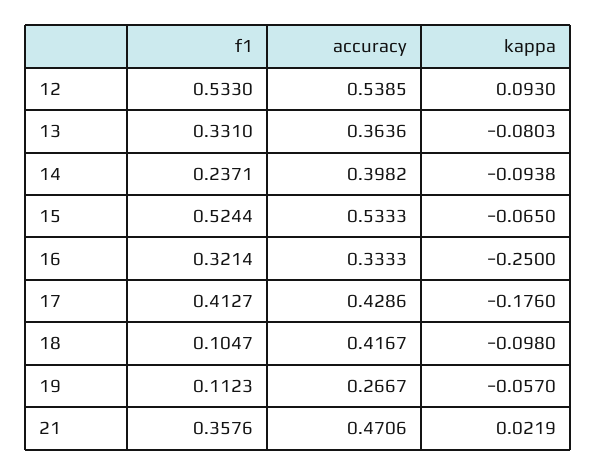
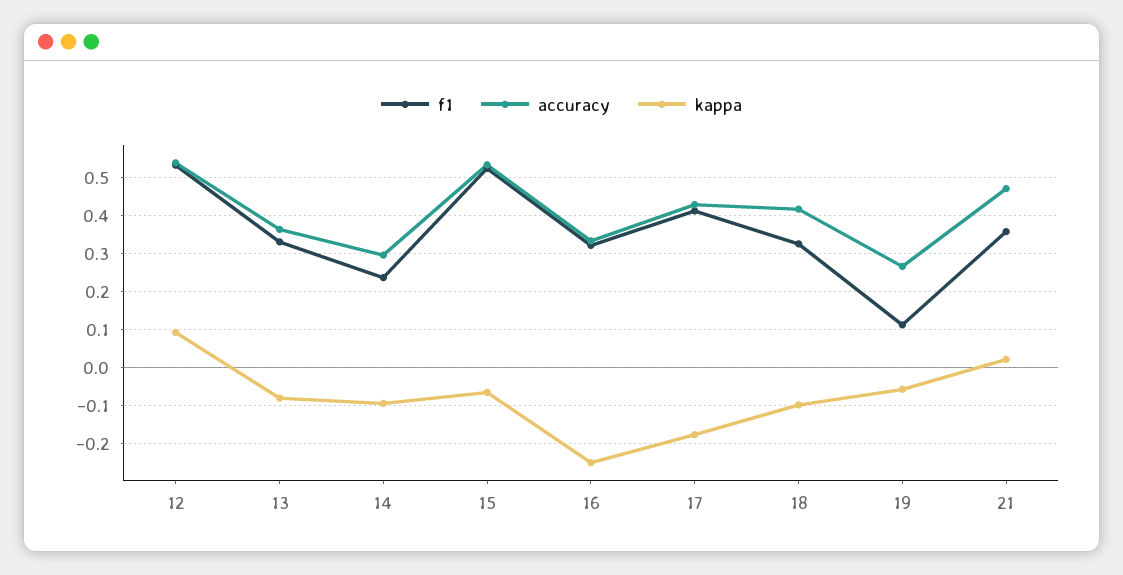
accuracy, 14: 0.3982 -> 0.3
f1, 18: 0.1047 -> 0.32

